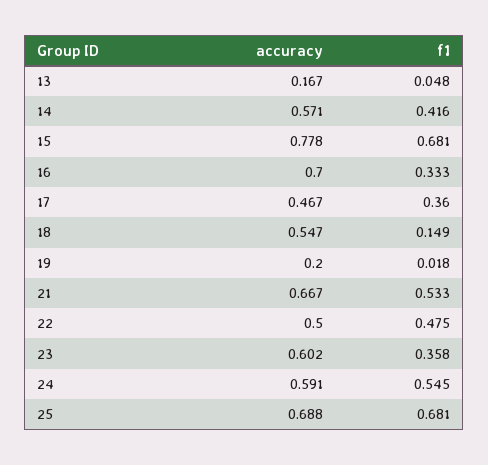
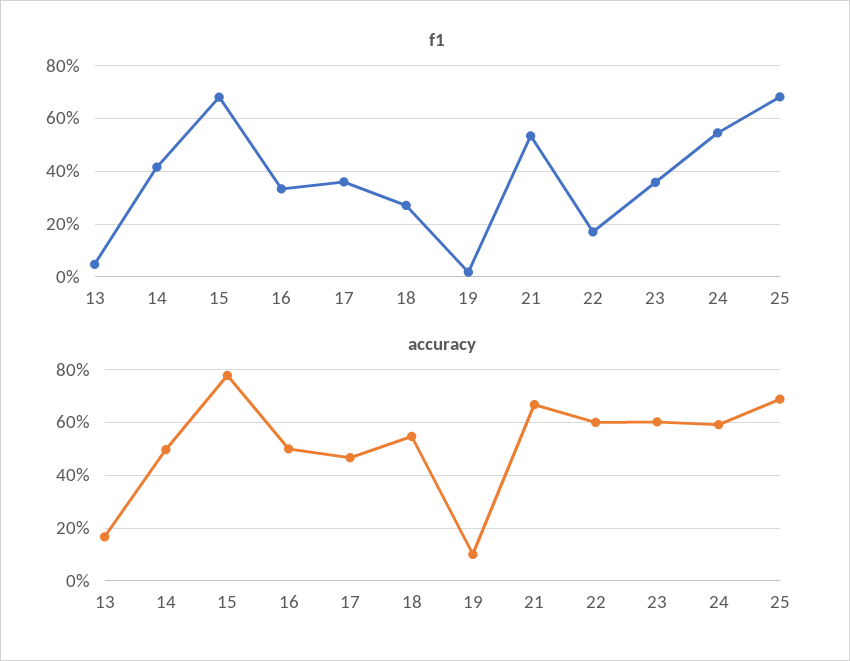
accuracy, 14: 0.571 -> 0.5
accuracy, 16: 0.7 -> 0.5
f1, 18: 0.149 -> 0.275
accuracy, 19: 0.2 -> 0.1
accuracy, 22: 0.5 -> 0.6
f1, 22: 0.475 -> 0.175

